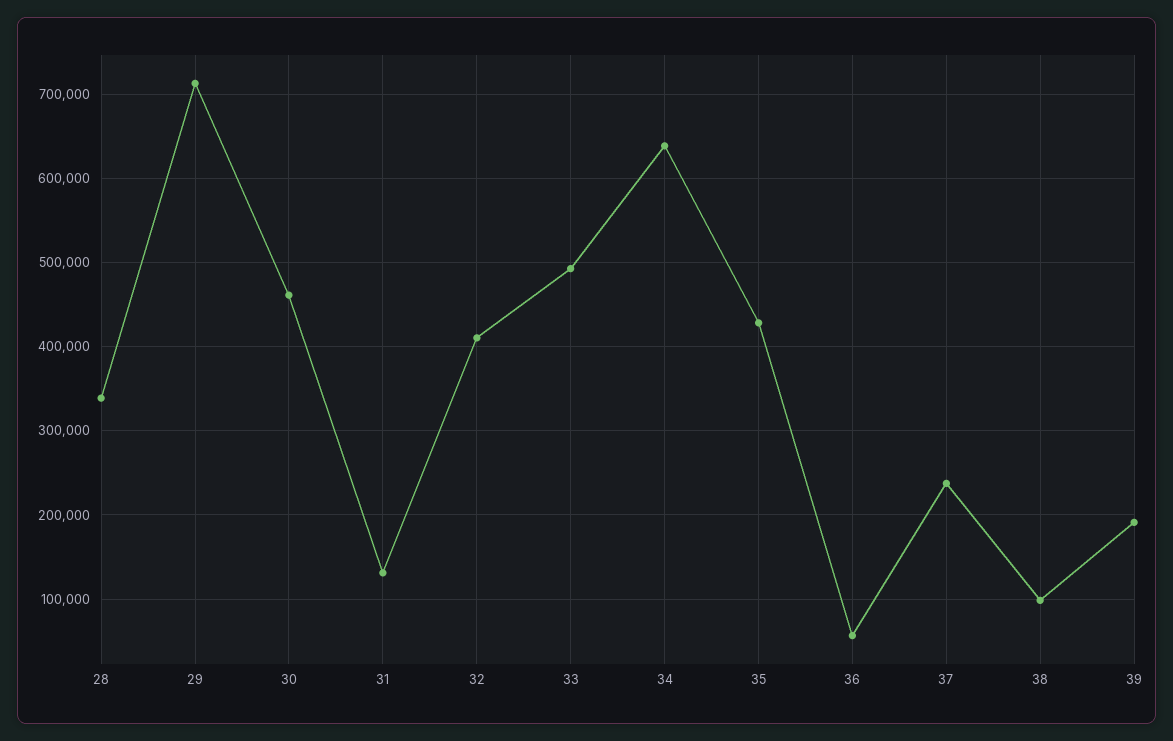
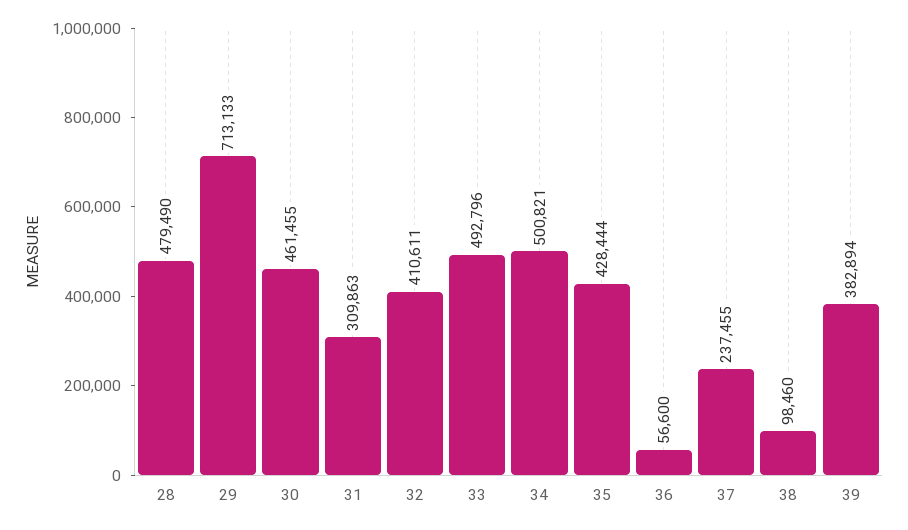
28: 340000 -> 479490
31: 130000 -> 309863
34: 640000 -> 500821
39: 190000 -> 382894

